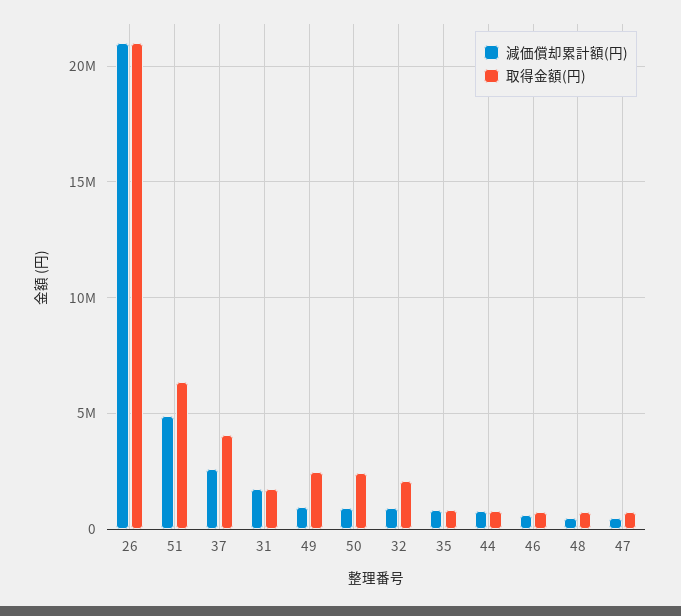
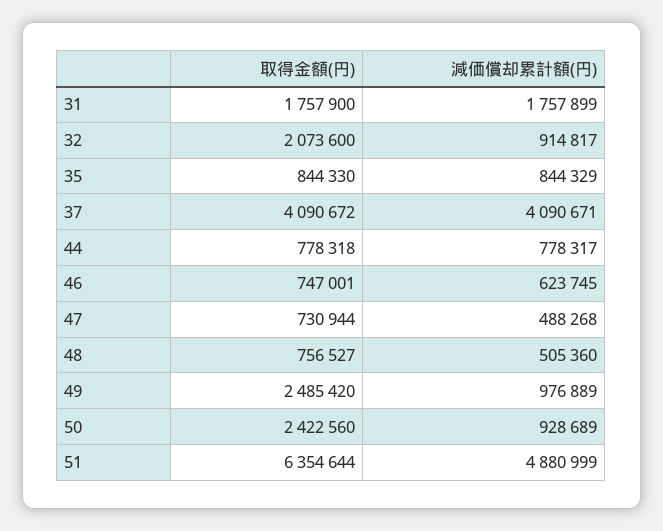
減価償却累計額(円), 26: 21000000 -> none
取得金額(円), 26: 21000000 -> none
減価償却累計額(円), 37: 2500000 -> 4090671

